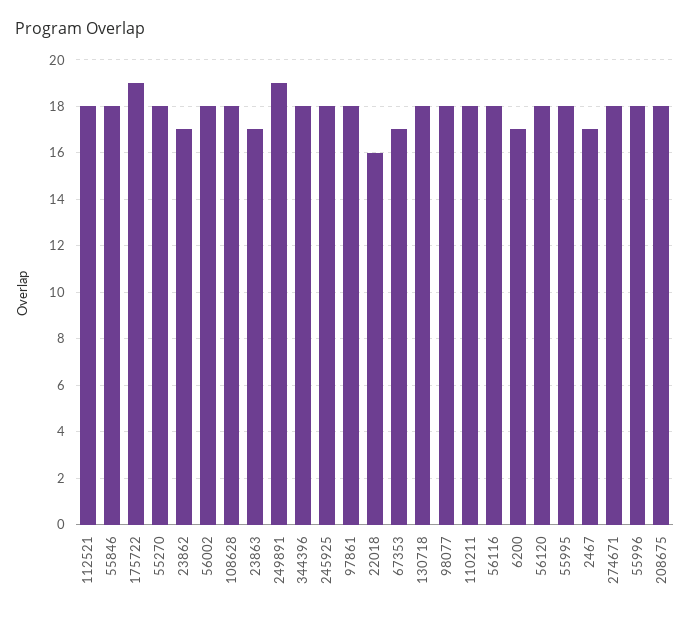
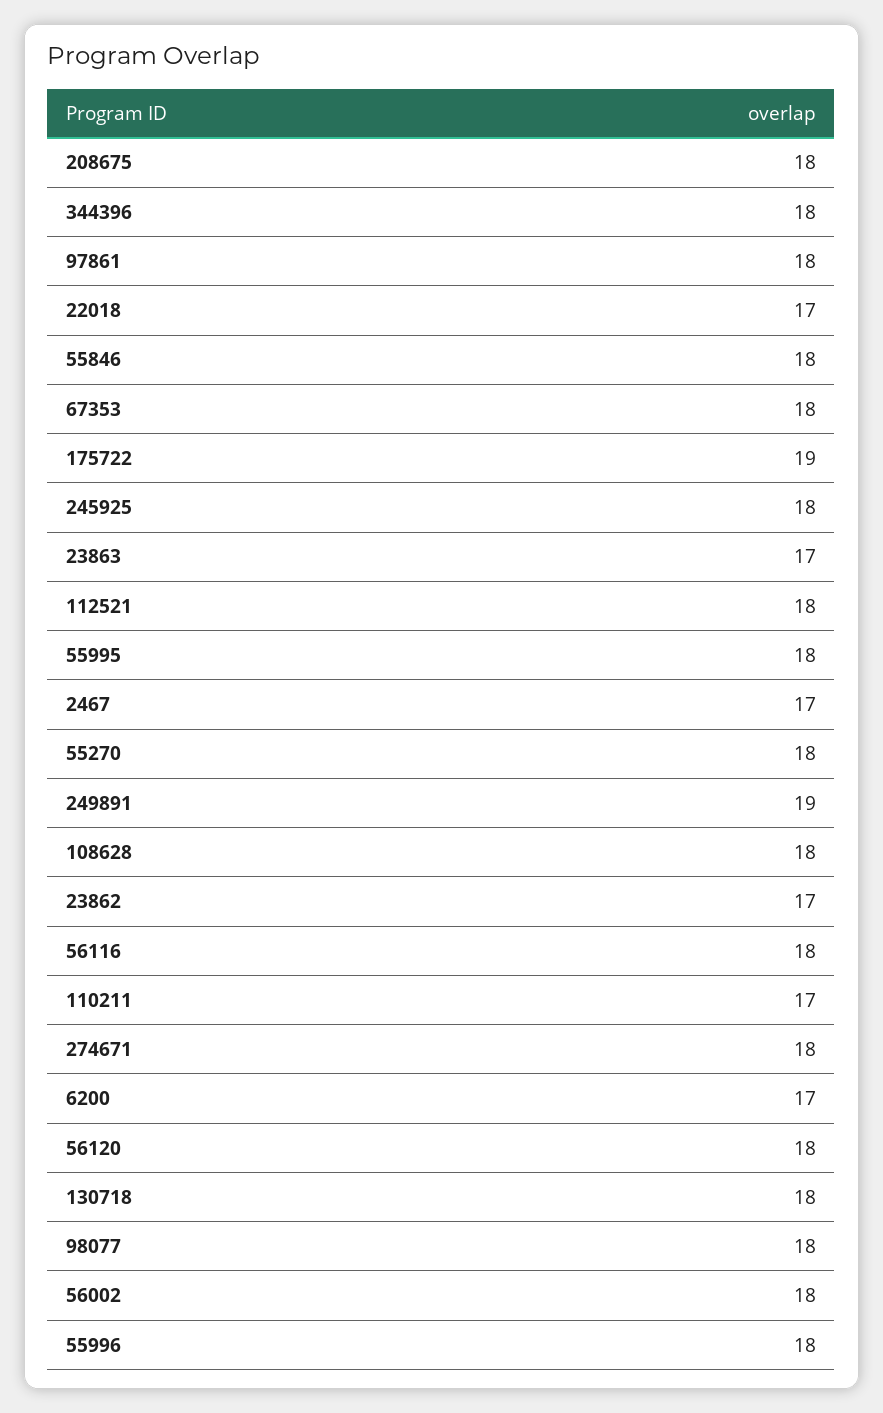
22018: 16 -> 17
67353: 17 -> 18
110211: 18 -> 17

